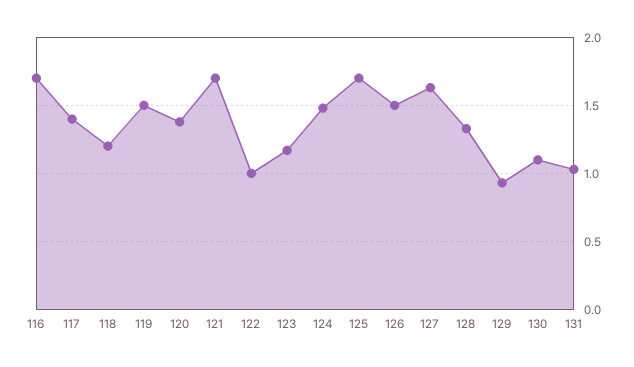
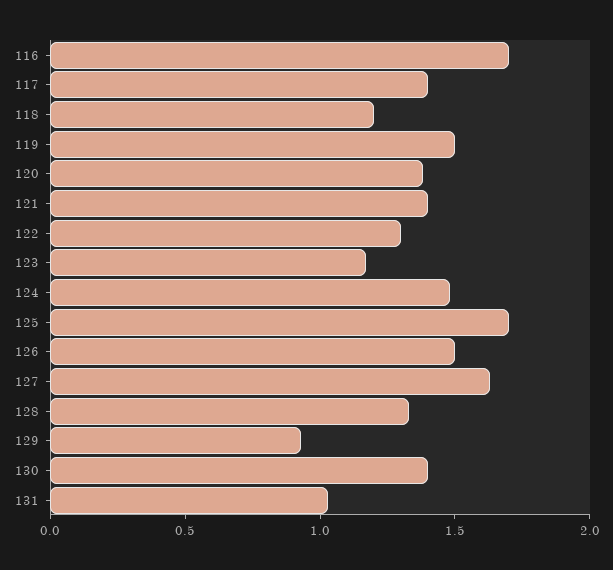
121: 1.7 -> 1.4
122: 1 -> 1.3
130: 1.1 -> 1.4

